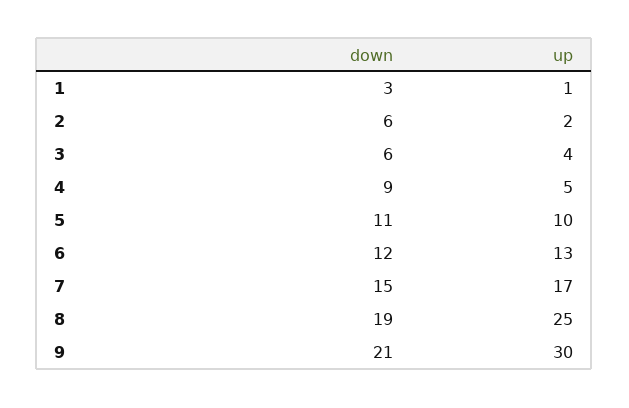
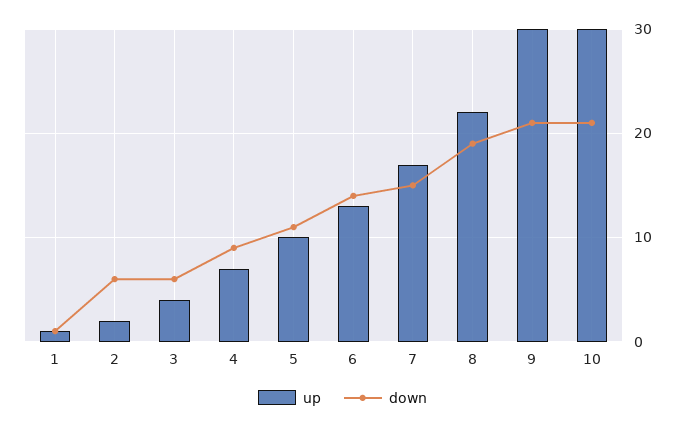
down, 1: 3 -> 1
up, 4: 5 -> 7
down, 6: 12 -> 14
up, 8: 25 -> 22
up, 10: none -> 30
down, 10: none -> 21

